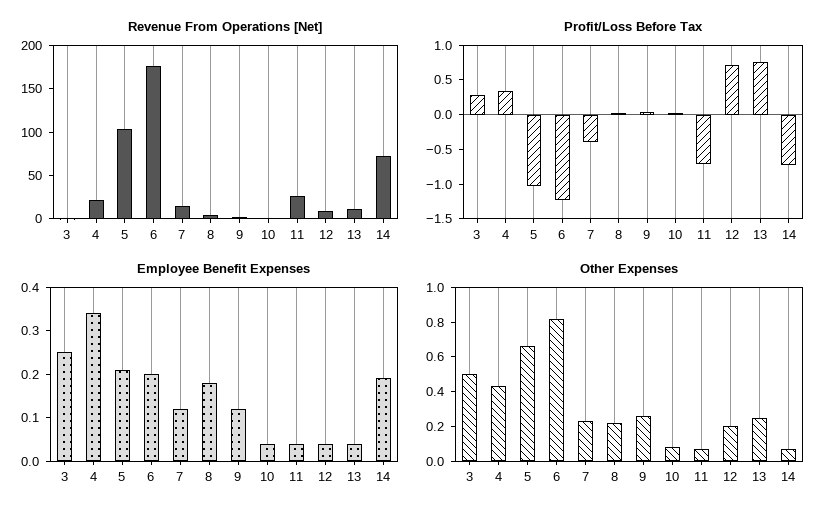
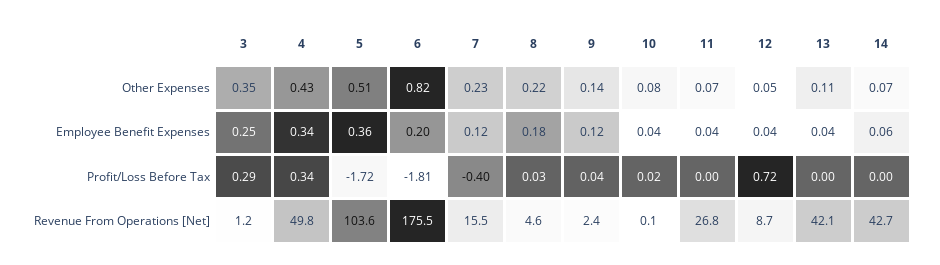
Revenue From Operations [Net], 4: 20 -> 49.8
Revenue From Operations [Net], 13: 10 -> 42.1
Revenue From Operations [Net], 14: 70 -> 42.7
Profit/Loss Before Tax, 5: -1 -> -1.72
Profit/Loss Before Tax, 6: -1.25 -> -1.81
Profit/Loss Before Tax, 11: -0.75 -> 0
Profit/Loss Before Tax, 13: 0.75 -> 0
Profit/Loss Before Tax, 14: -0.75 -> 0
Employee Benefit Expenses, 5: 0.2 -> 0.36
Employee Benefit Expenses, 14: 0.2 -> 0.06
Other Expenses, 3: 0.5 -> 0.35
Other Expenses, 5: 0.65 -> 0.51
Other Expenses, 9: 0.25 -> 0.14
Other Expenses, 12: 0.2 -> 0.05
Other Expenses, 13: 0.25 -> 0.11

